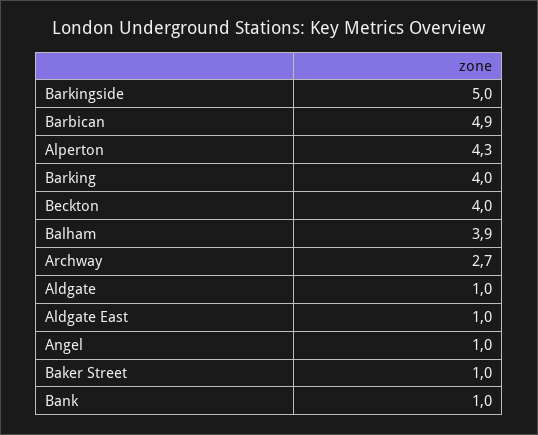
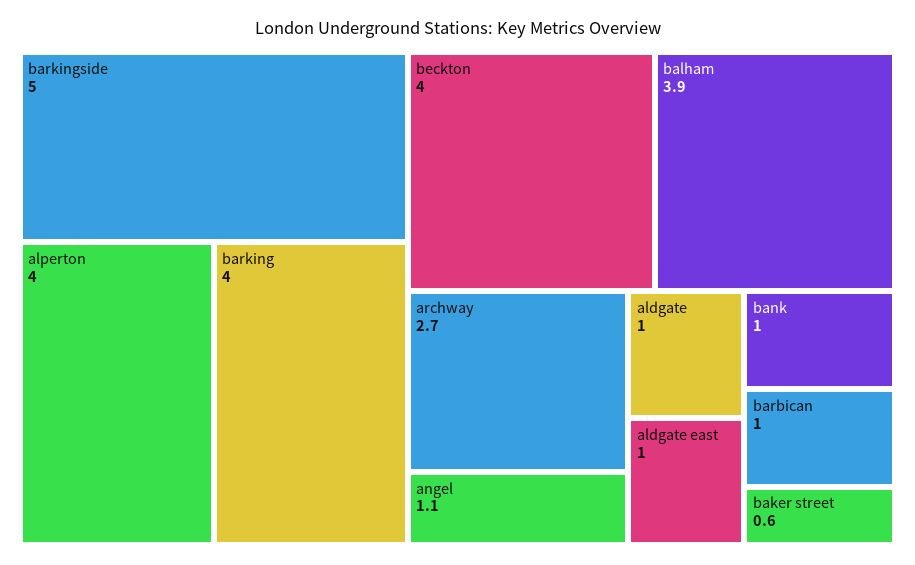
Barbican: 4.9 -> 1
Alperton: 4.3 -> 4
Angel: 1 -> 1.1
Baker Street: 1 -> 0.6

